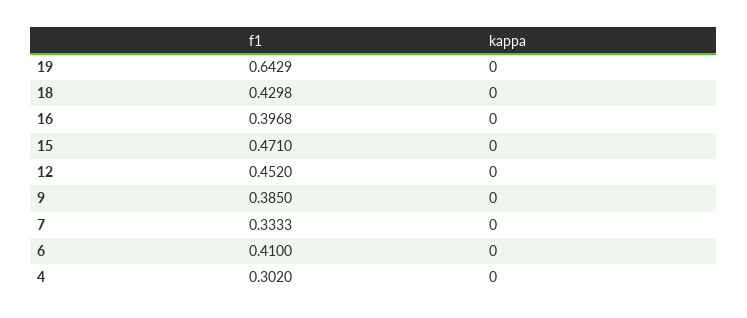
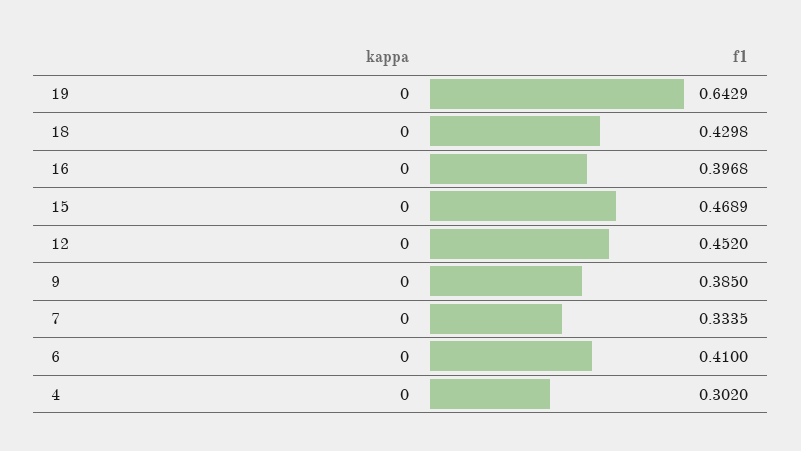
f1, 15: 0.471 -> 0.4689
f1, 7: 0.3333 -> 0.3335

